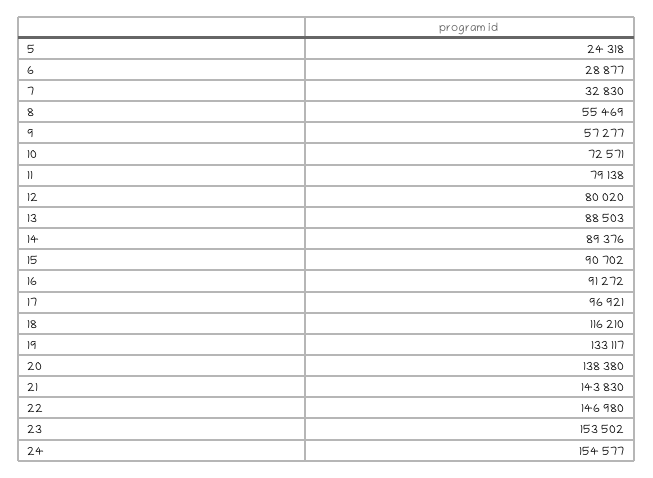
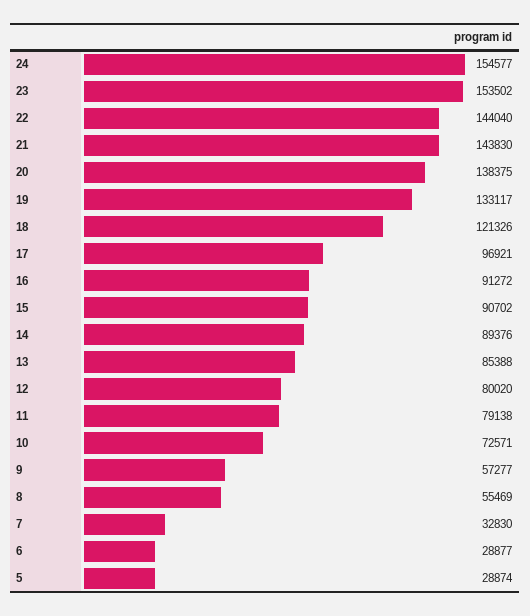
5: 24318 -> 28874
13: 88503 -> 85388
18: 116210 -> 121326
20: 138380 -> 138375
22: 146980 -> 144040

